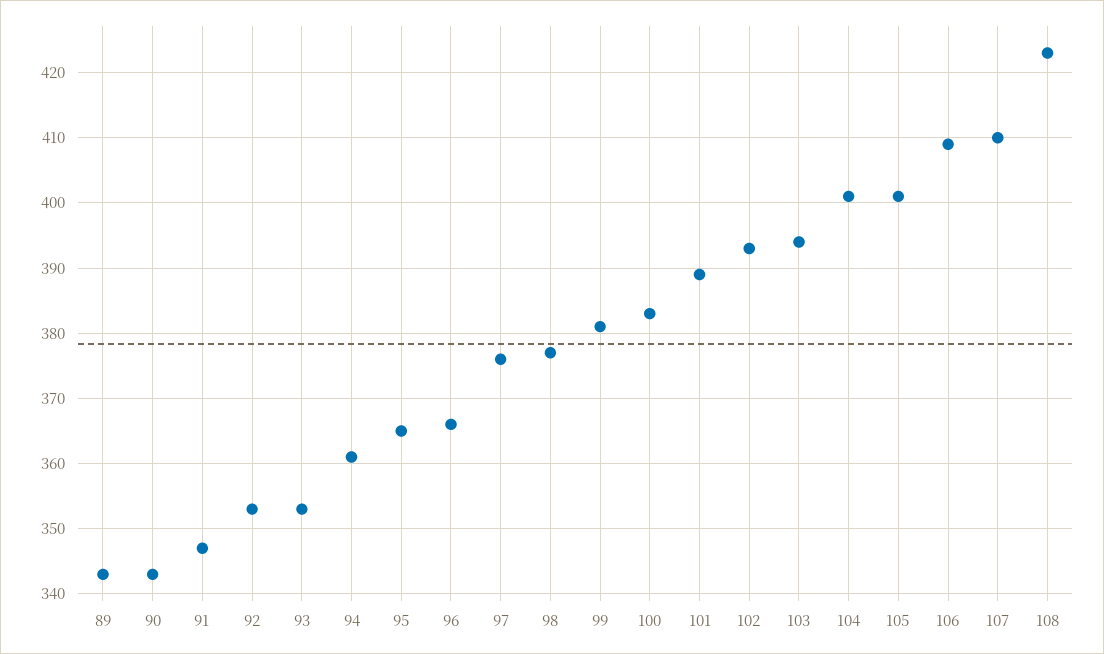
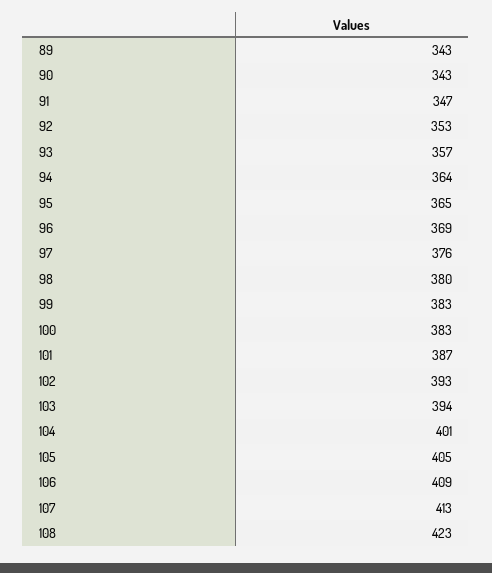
93: 353 -> 357
94: 361 -> 364
96: 366 -> 369
98: 377 -> 380
99: 381 -> 383
101: 389 -> 387
105: 401 -> 405
107: 410 -> 413

